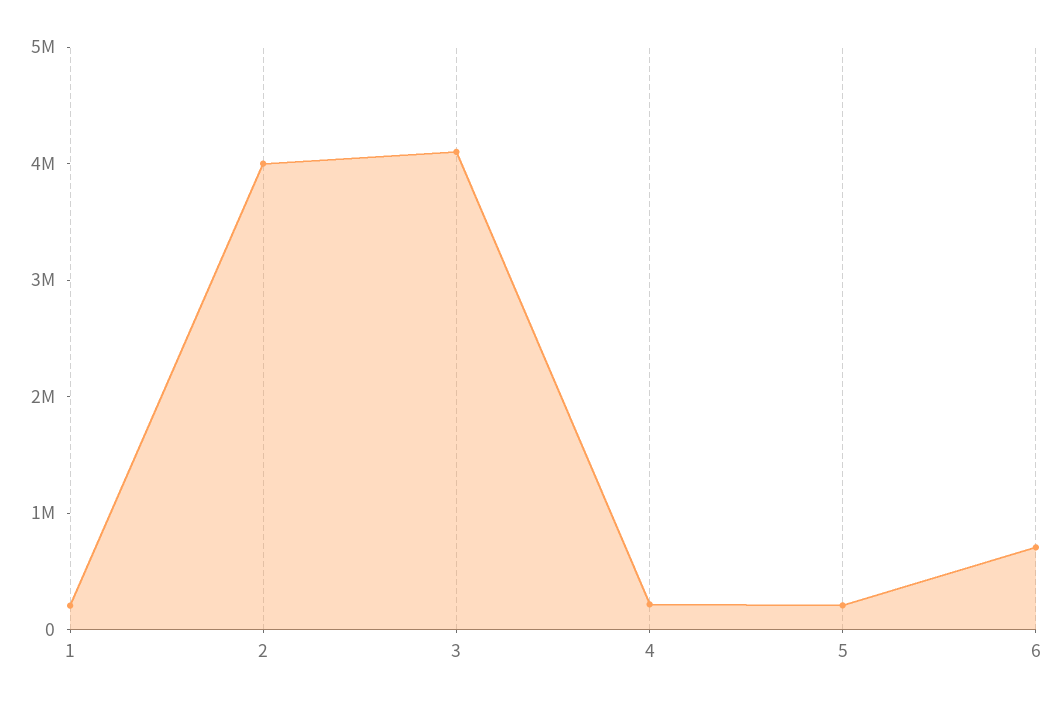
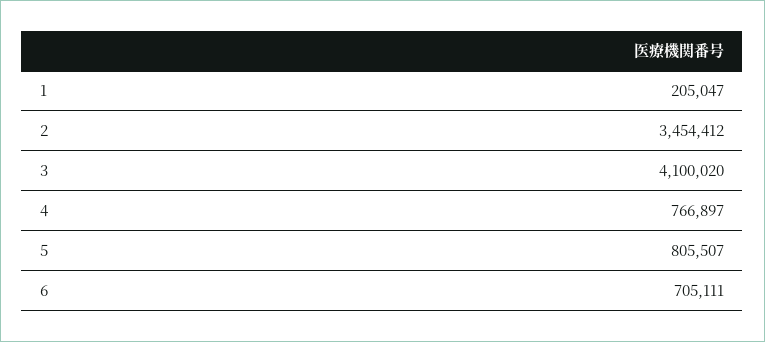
2: 4000000 -> 3454412
4: 200000 -> 766897
5: 200000 -> 805507

